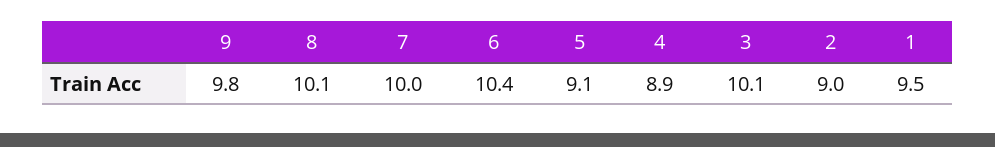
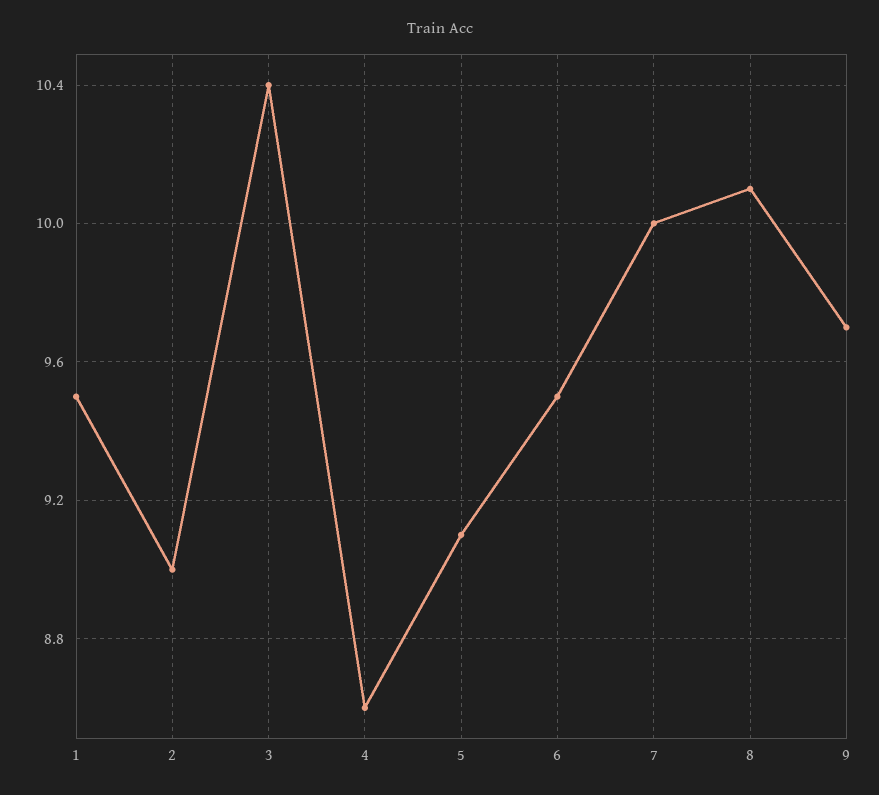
9: 9.8 -> 9.7
6: 10.4 -> 9.5
4: 8.9 -> 8.6
3: 10.1 -> 10.4

